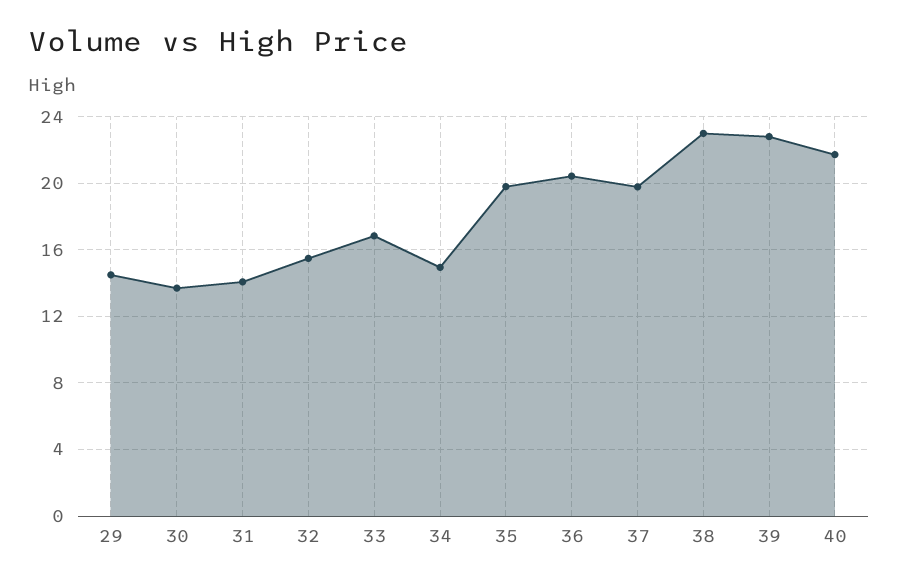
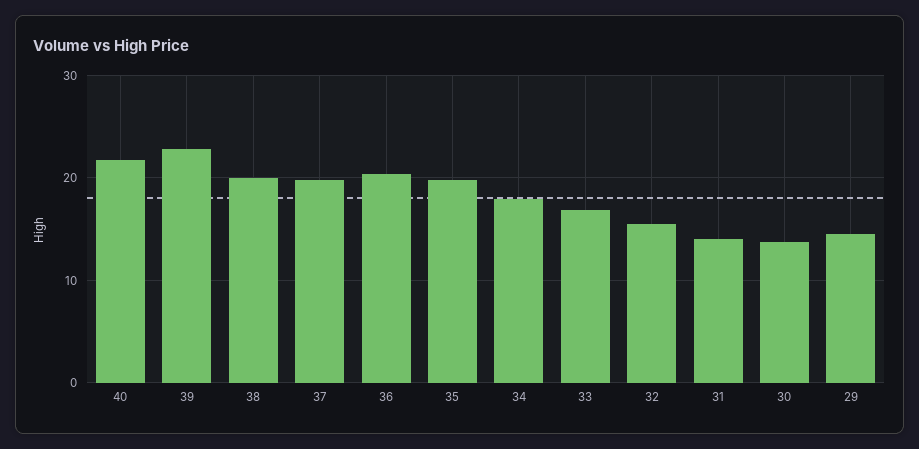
34: 15 -> 18
38: 23 -> 20

